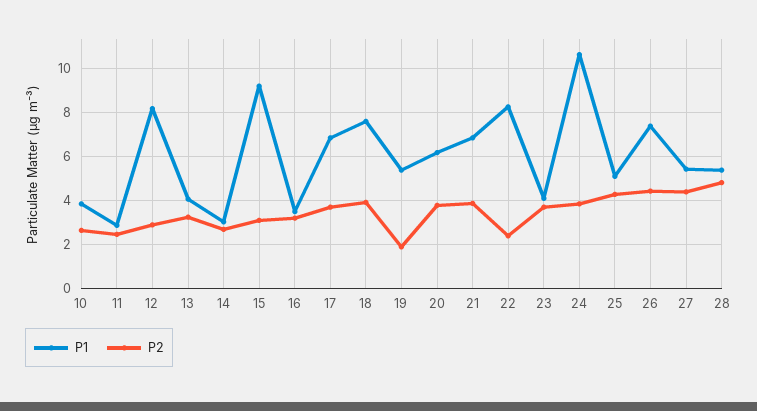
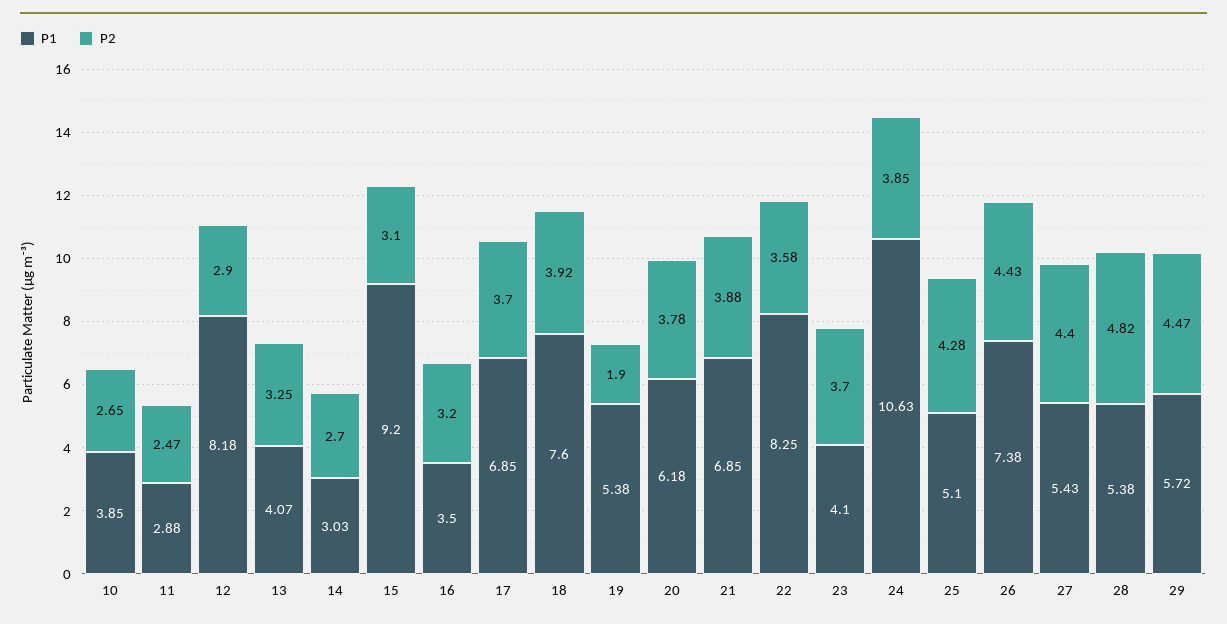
P2, 22: 2.5 -> 3.58
P1, 29: none -> 5.72
P2, 29: none -> 4.47

